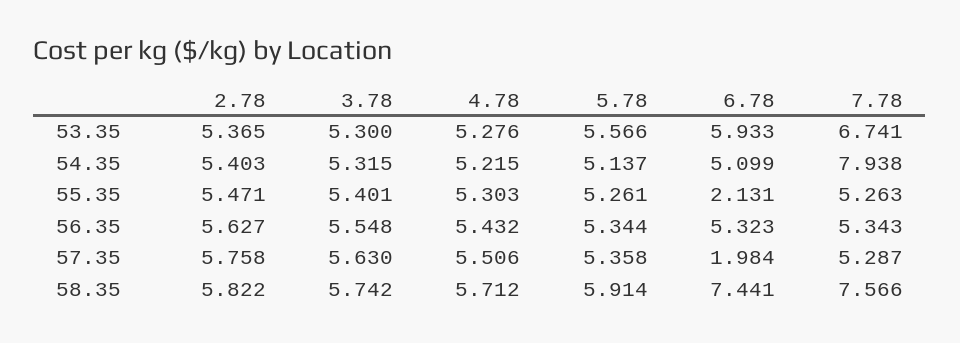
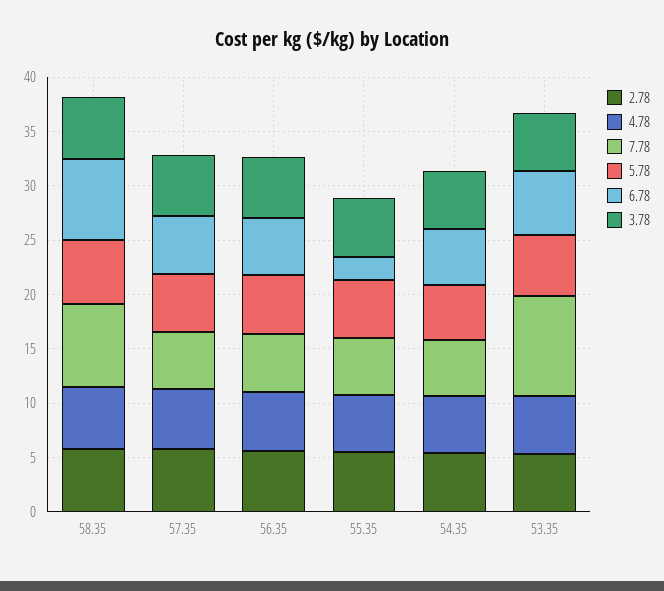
7.78, 53.35: 6.741 -> 9
7.78, 54.35: 7.938 -> 5
6.78, 57.35: 1.984 -> 5

